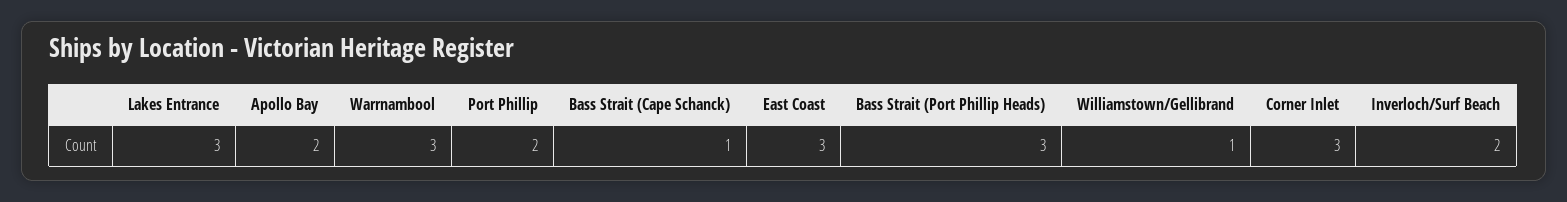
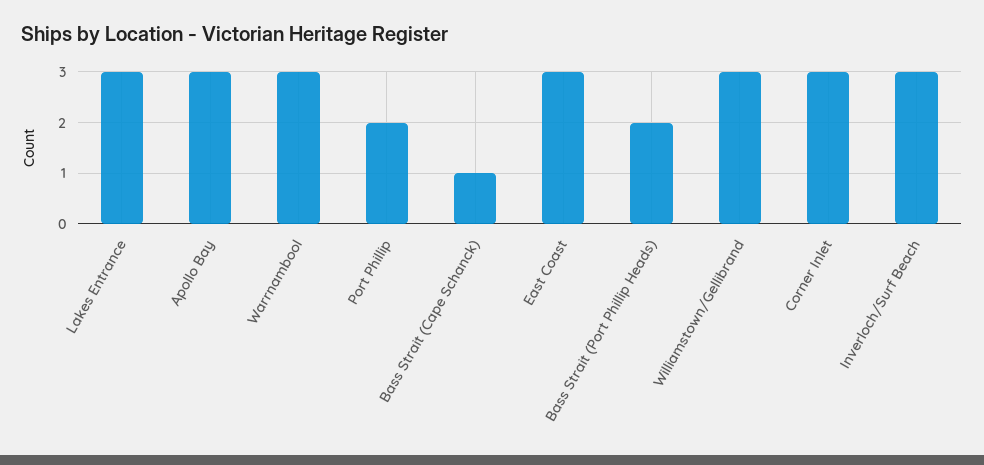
Apollo Bay: 2 -> 3
Bass Strait (Port Phillip Heads): 3 -> 2
Williamstown/Gellibrand: 1 -> 3
Inverloch/Surf Beach: 2 -> 3

